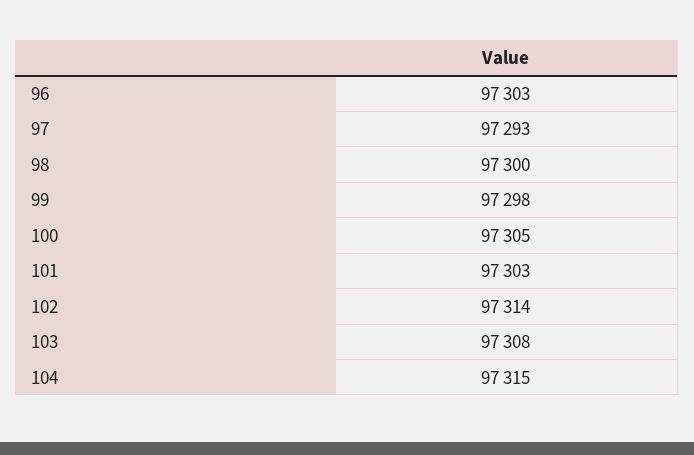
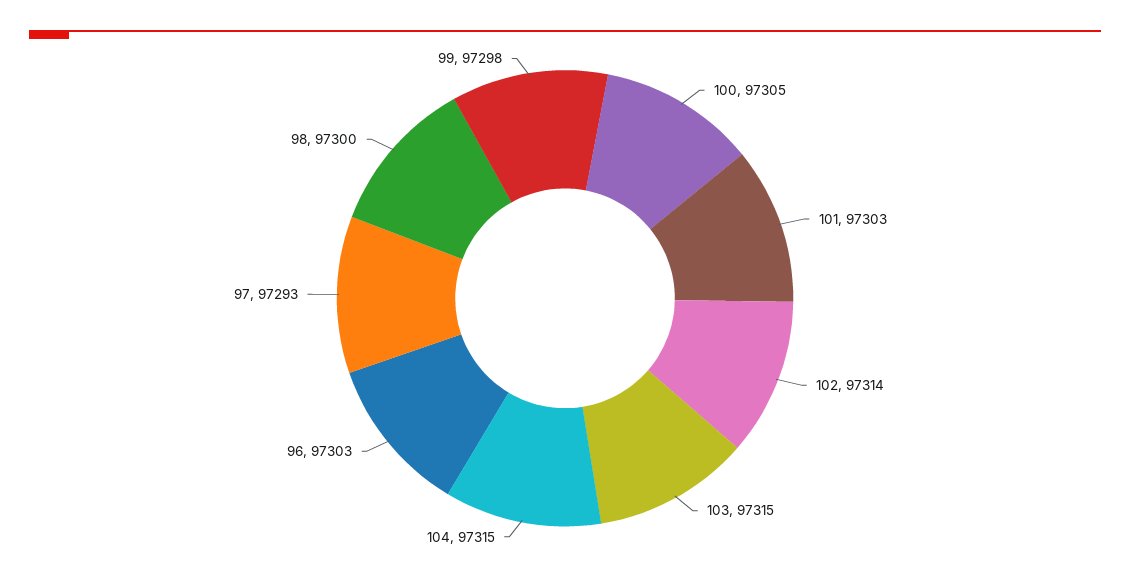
103: 97308 -> 97315

